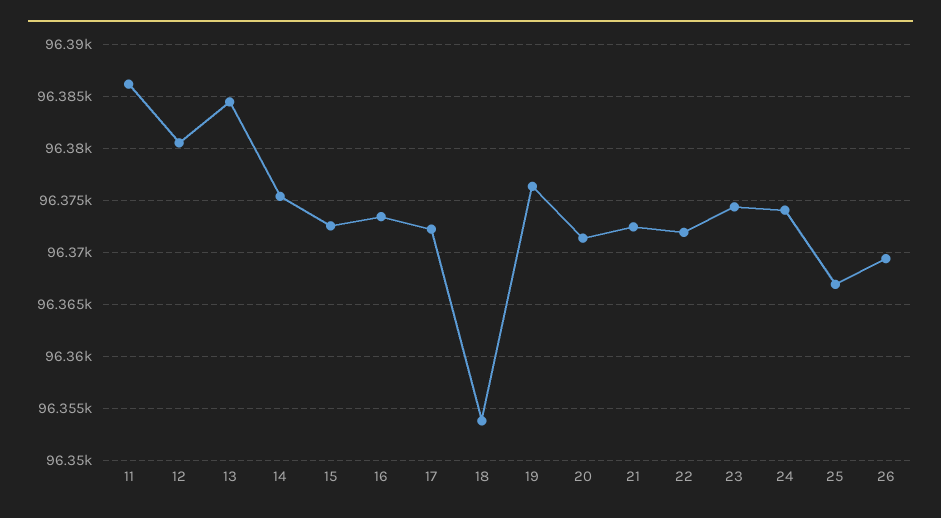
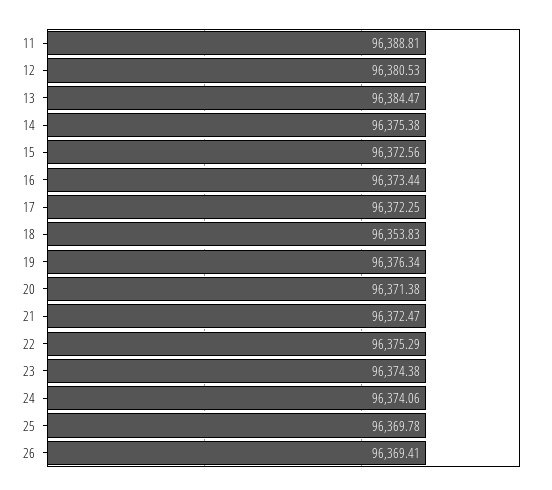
11: 96386 -> 96388.81
22: 96372 -> 96375.29
25: 96367 -> 96369.78

